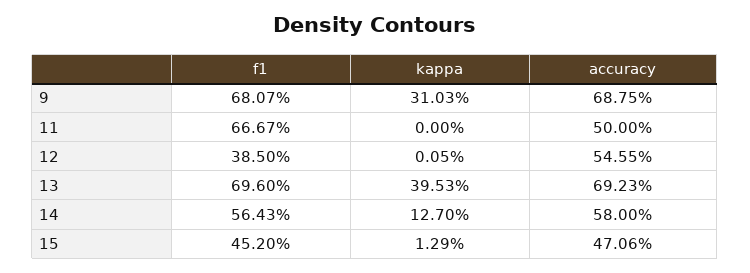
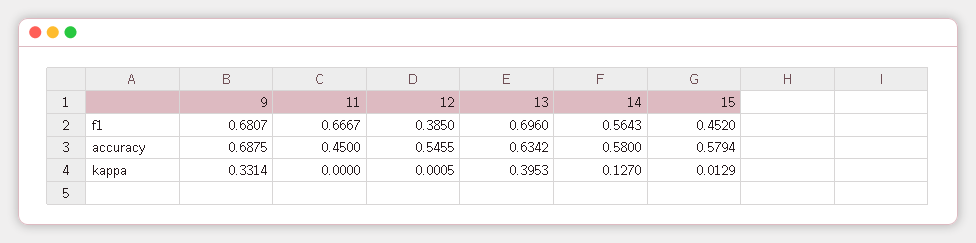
kappa, 9: 0.3103 -> 0.3314
accuracy, 11: 0.5 -> 0.45
accuracy, 13: 0.6923 -> 0.6342
accuracy, 15: 0.4706 -> 0.5794

